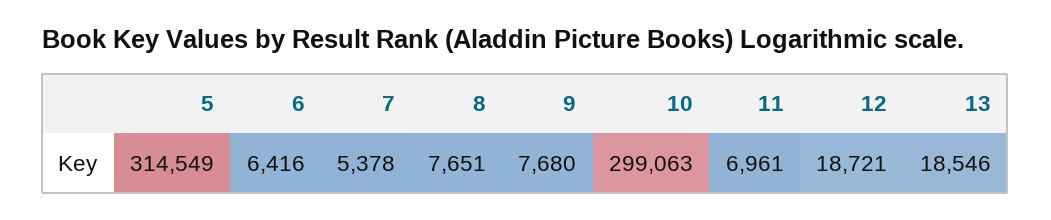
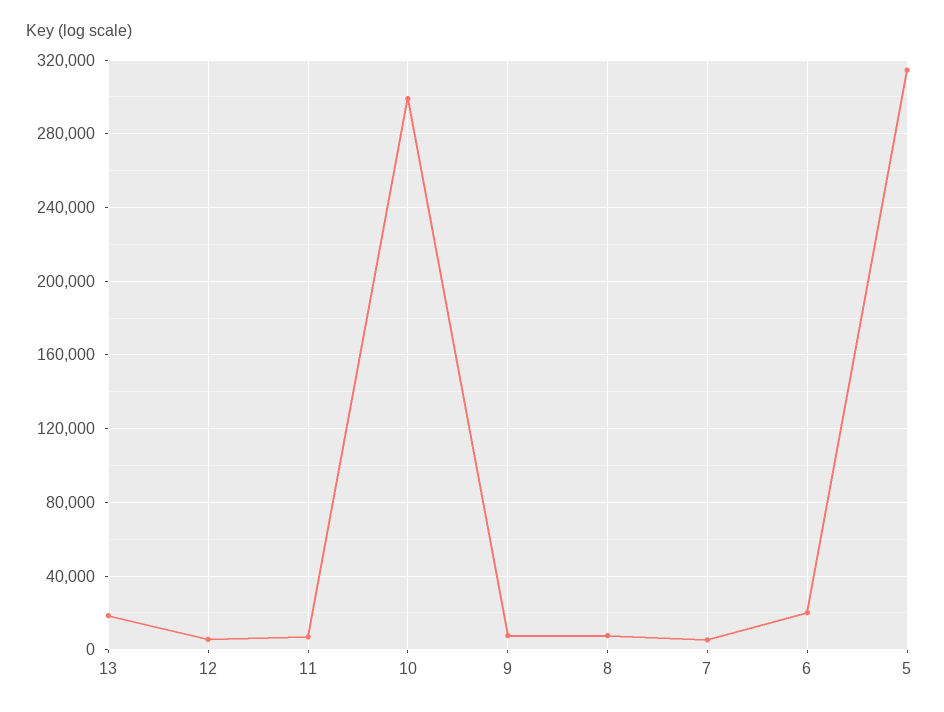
6: 6416 -> 20000
12: 18721 -> 5000

